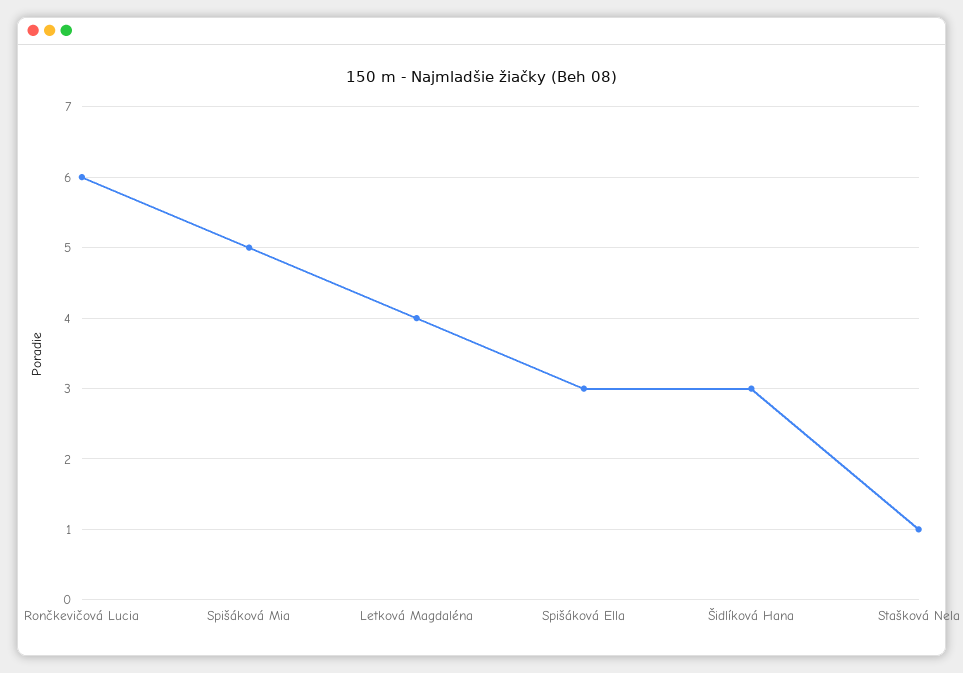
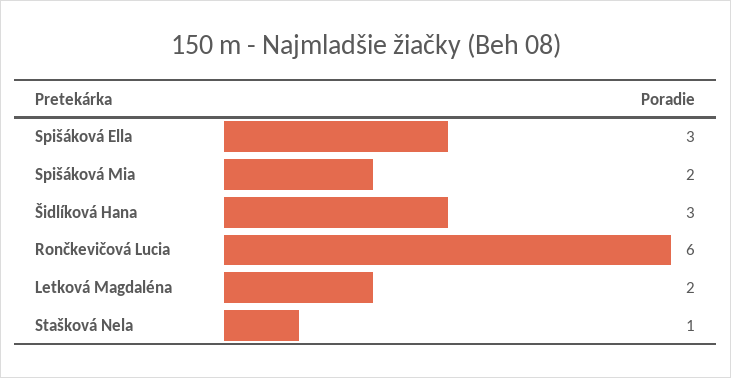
Spišáková Mia: 5 -> 2
Letková Magdaléna: 4 -> 2

